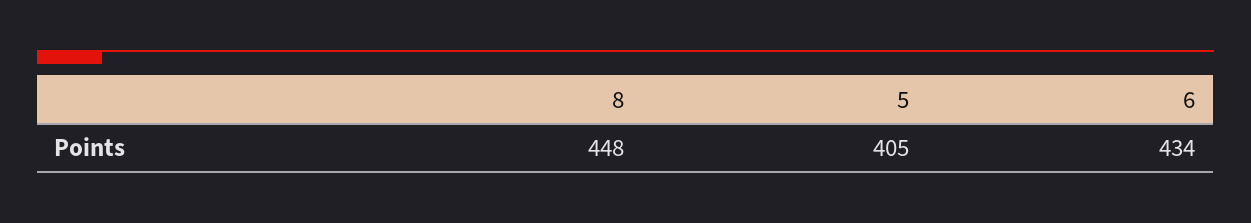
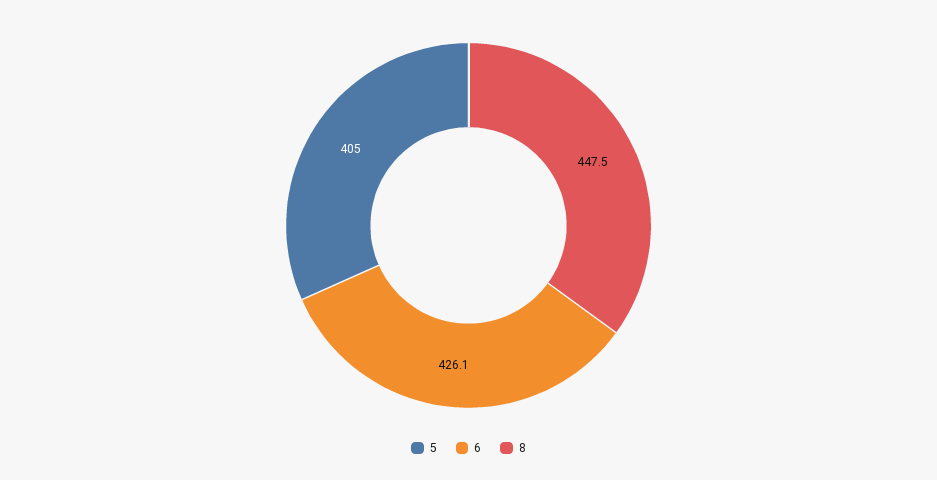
6: 434 -> 426.1

